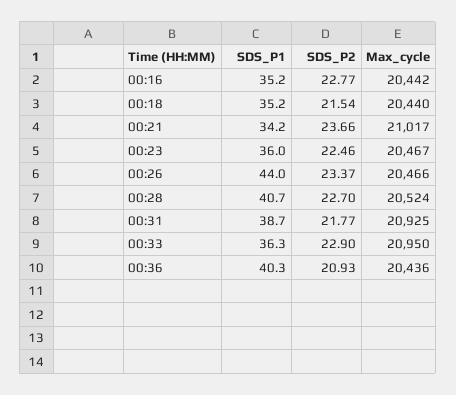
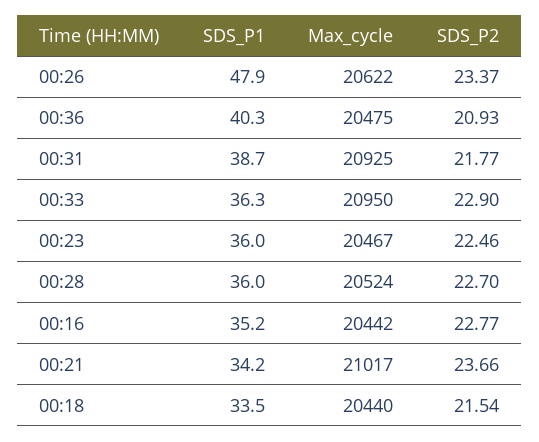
SDS_P1, 00:18: 35.2 -> 33.5
SDS_P1, 00:26: 44 -> 47.9
Max_cycle, 00:26: 20466 -> 20622
SDS_P1, 00:28: 40.7 -> 36
Max_cycle, 00:36: 20436 -> 20475

